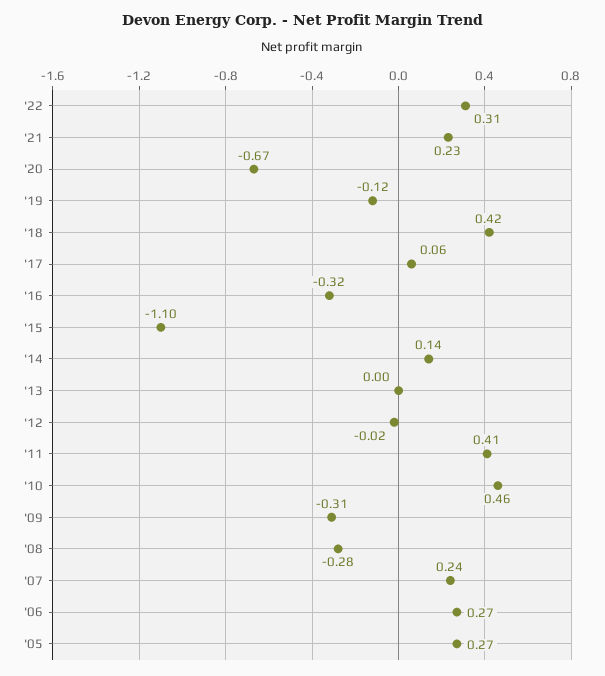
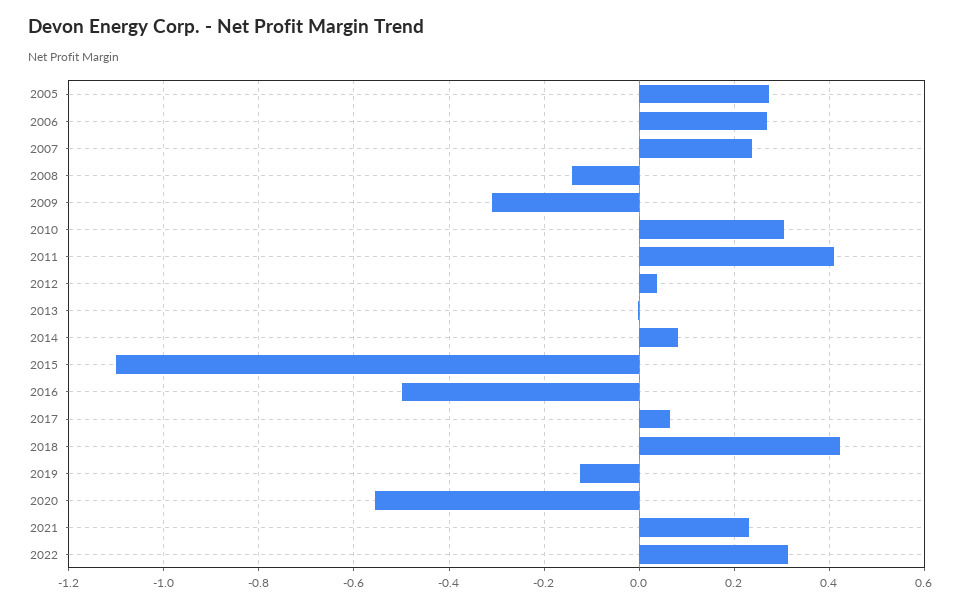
'20: -0.67 -> -0.56
'16: -0.32 -> -0.5
'14: 0.14 -> 0.08
'12: -0.02 -> 0.04
'10: 0.46 -> 0.3
'08: -0.28 -> -0.14

